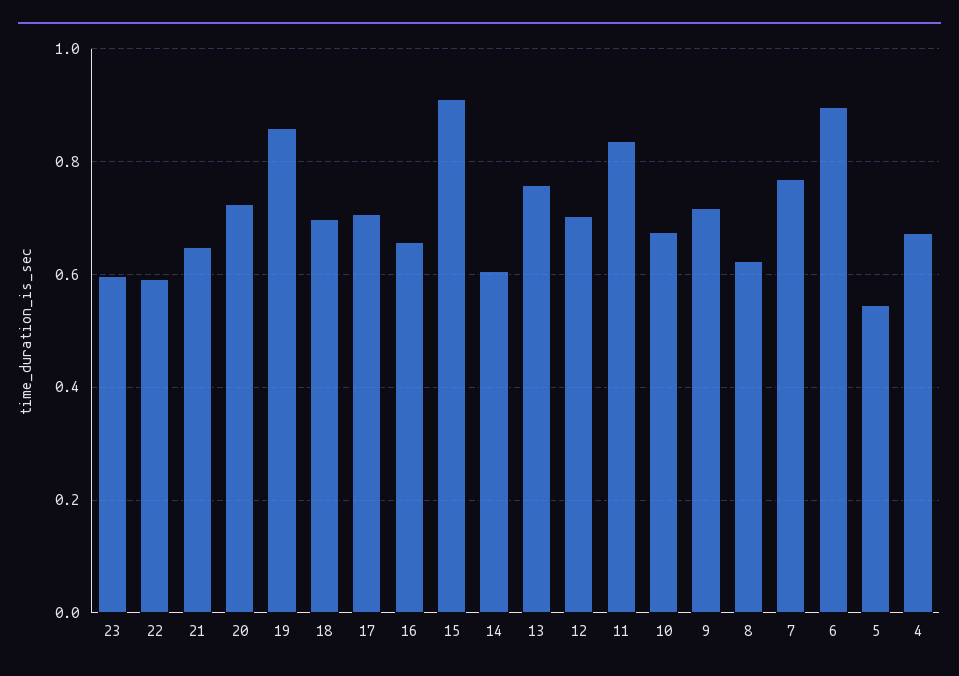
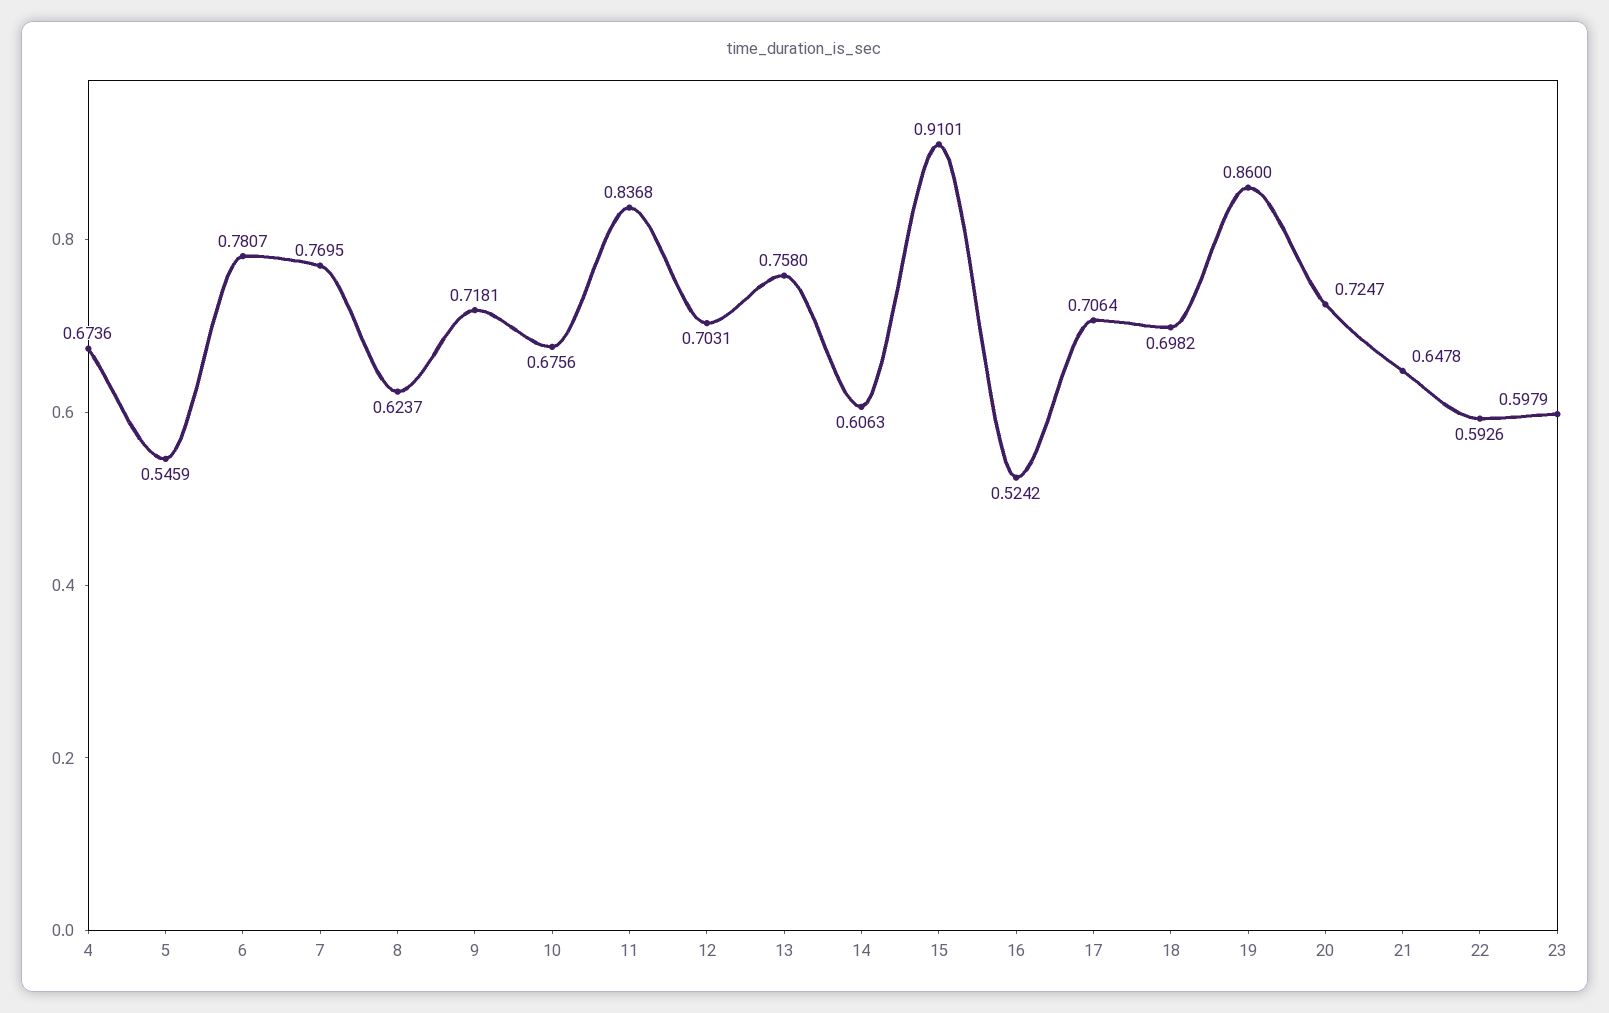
16: 0.66 -> 0.5242
6: 0.9 -> 0.7807

